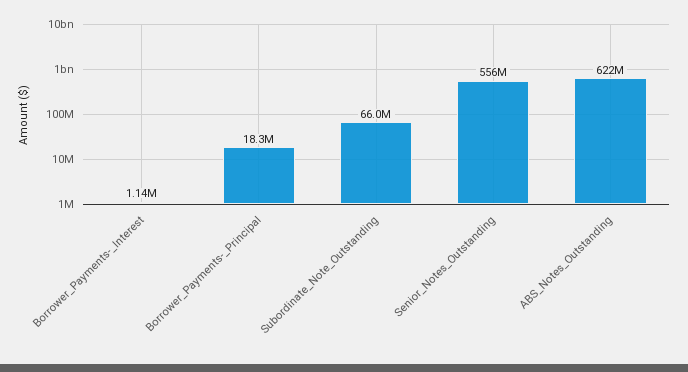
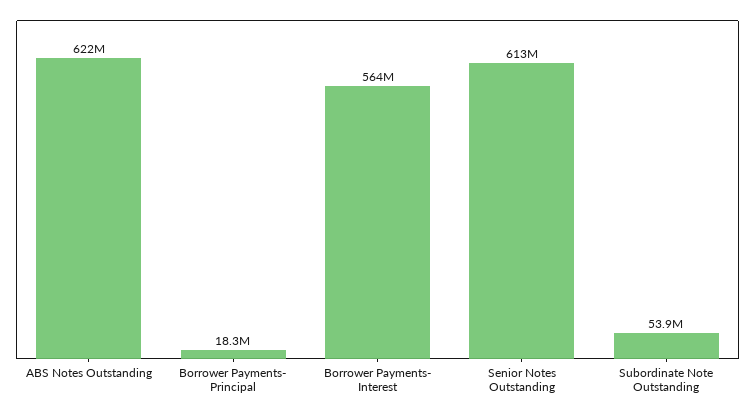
Borrower_Payments-_Interest: 1140000 -> 564000000
Subordinate_Note_Outstanding: 66000000 -> 53900000
Senior_Notes_Outstanding: 556000000 -> 613000000

